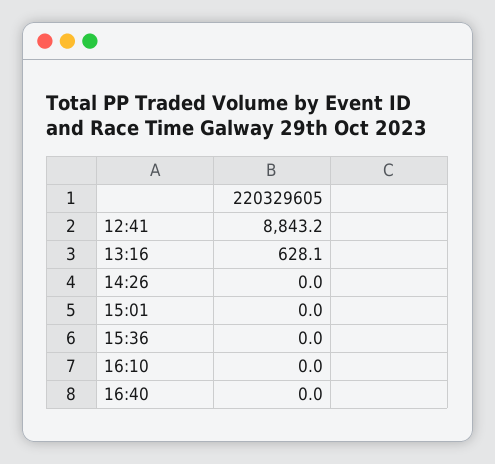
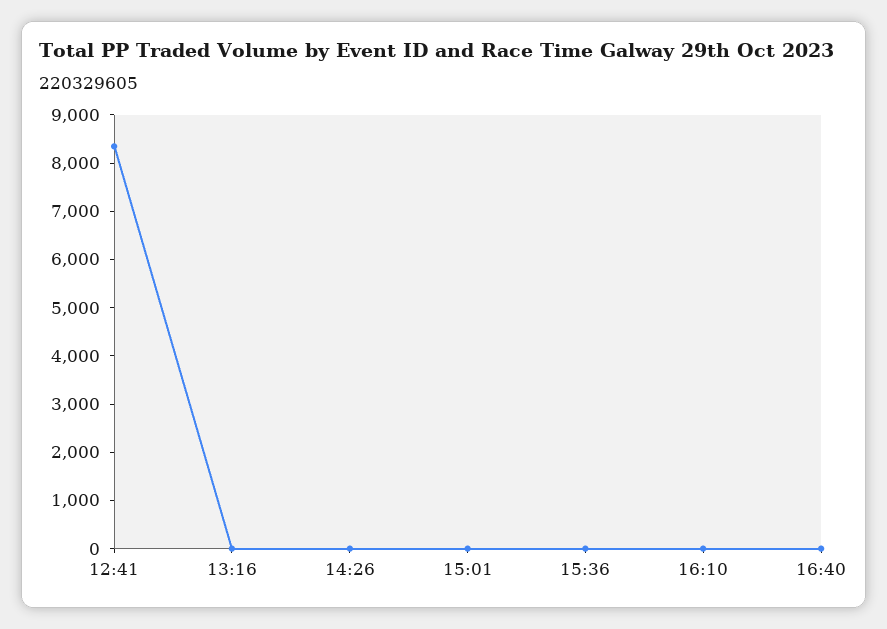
12:41: 8843.2 -> 8400
13:16: 628.1 -> 0

